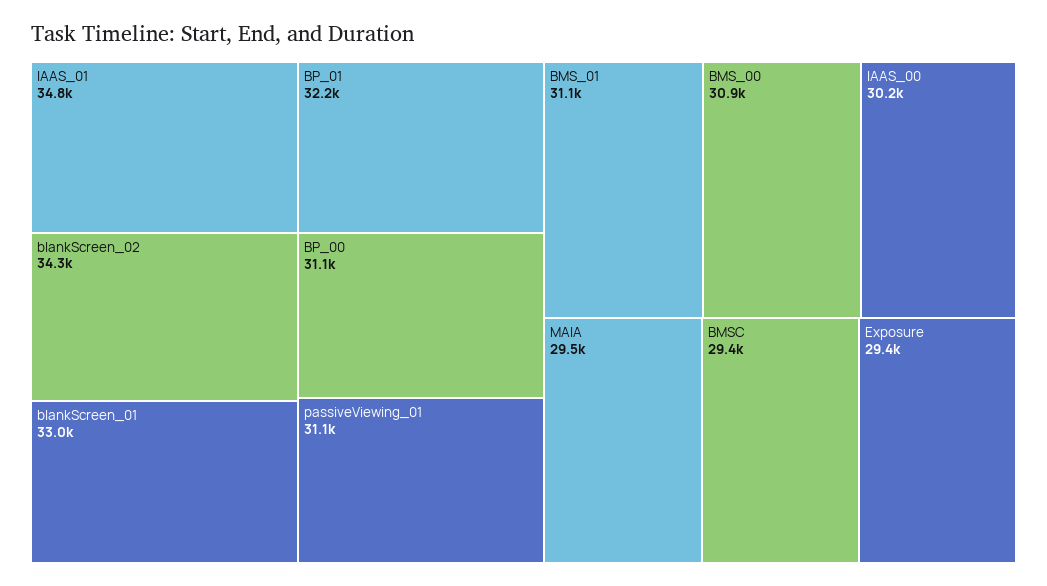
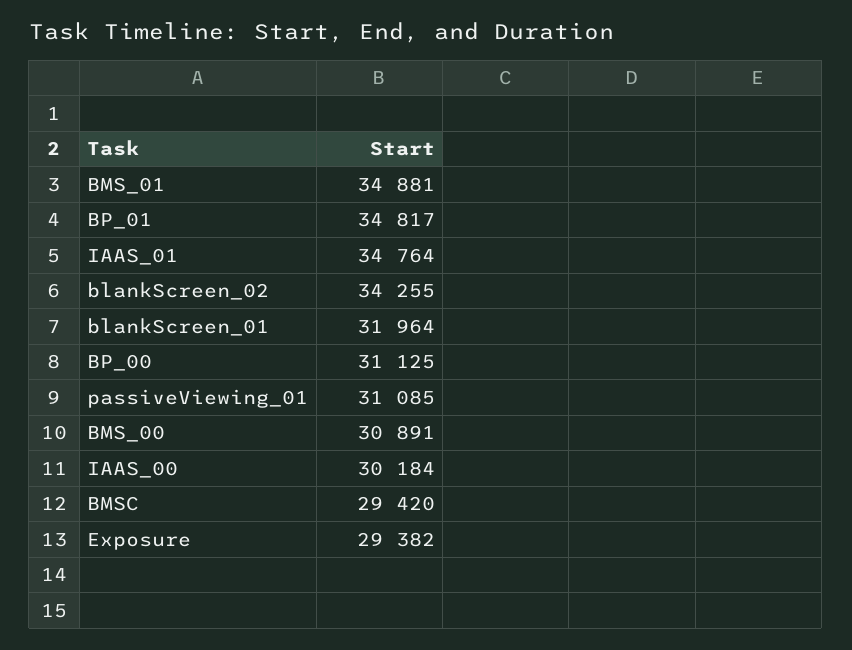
blankScreen_01: 33000 -> 31964
BP_01: 32200 -> 34817
BMS_01: 31100 -> 34881
MAIA: 29500 -> none

